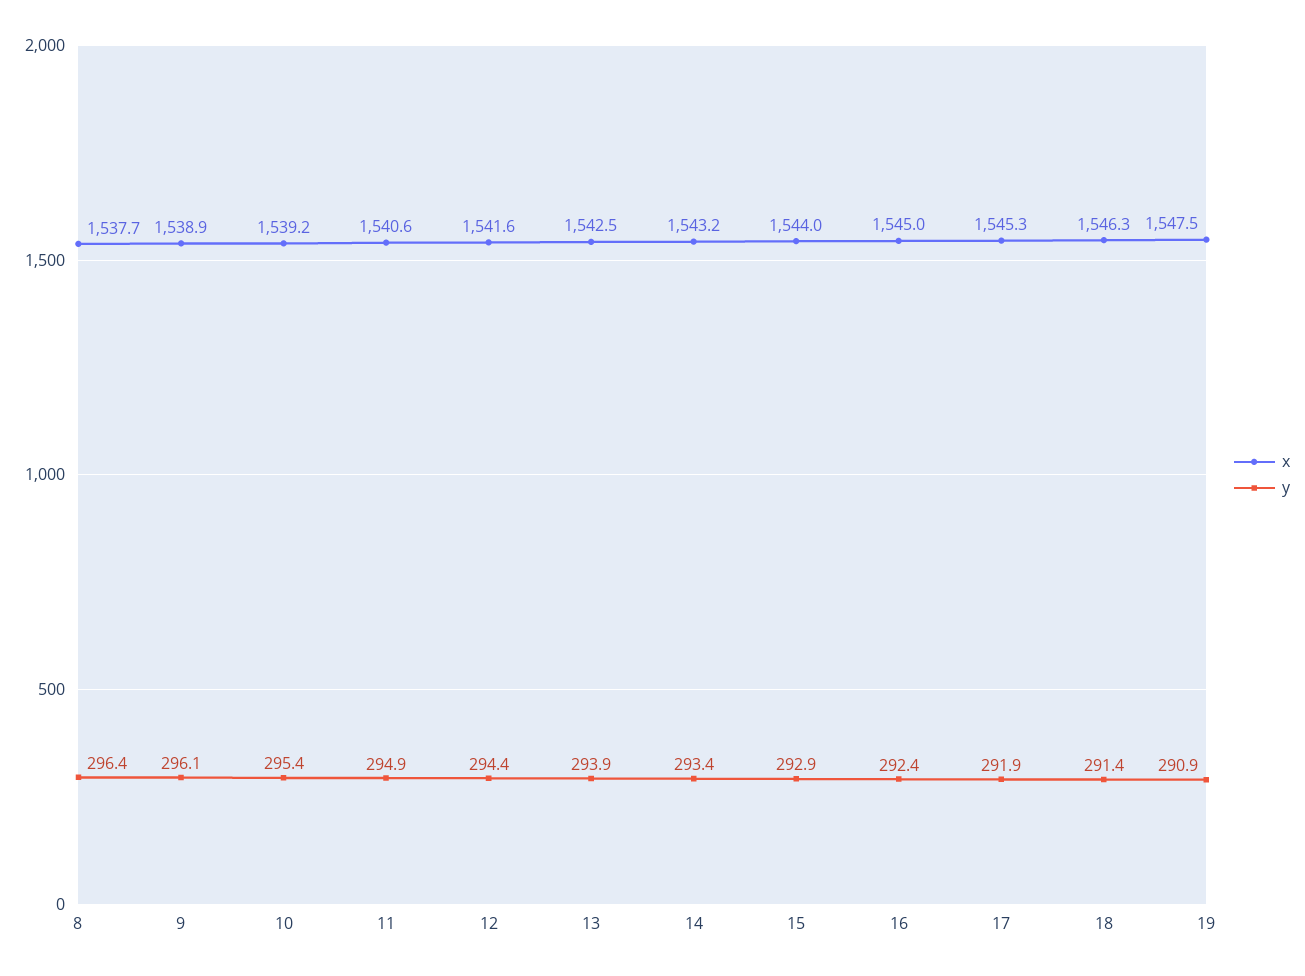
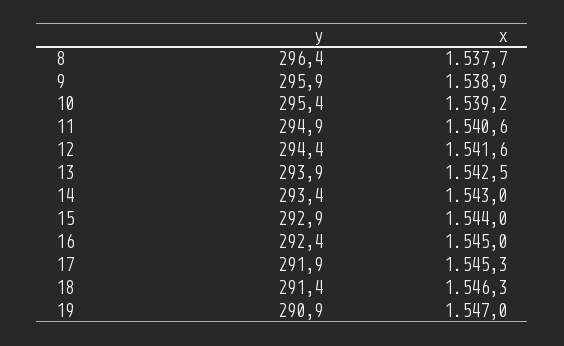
y, 9: 296.1 -> 295.9
x, 14: 1543.2 -> 1543
x, 19: 1547.5 -> 1547

